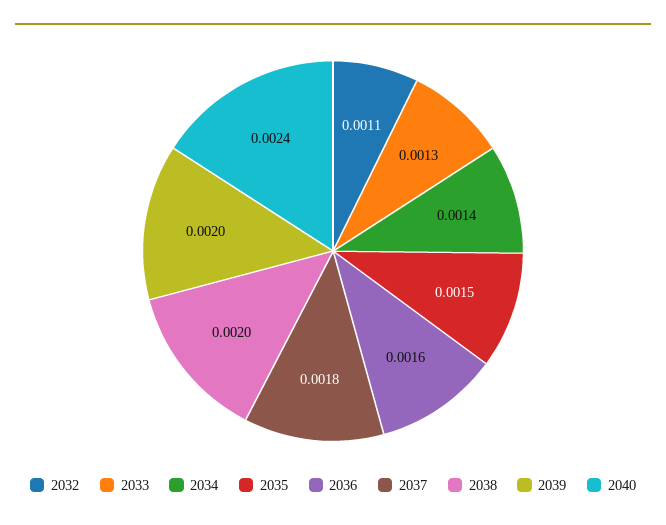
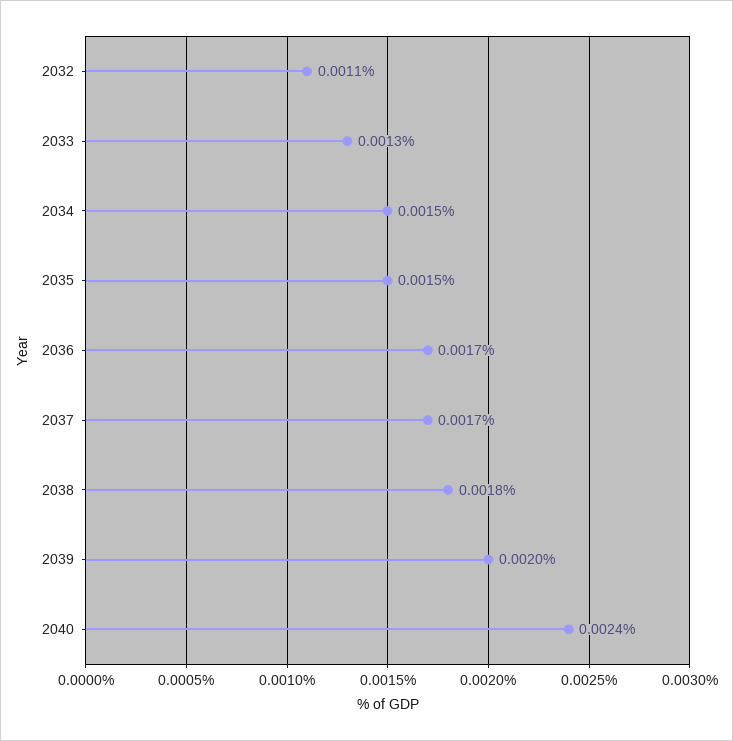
2034: 0.0014 -> 0.0015
2036: 0.0016 -> 0.0017
2037: 0.0018 -> 0.0017
2038: 0.002 -> 0.0018

